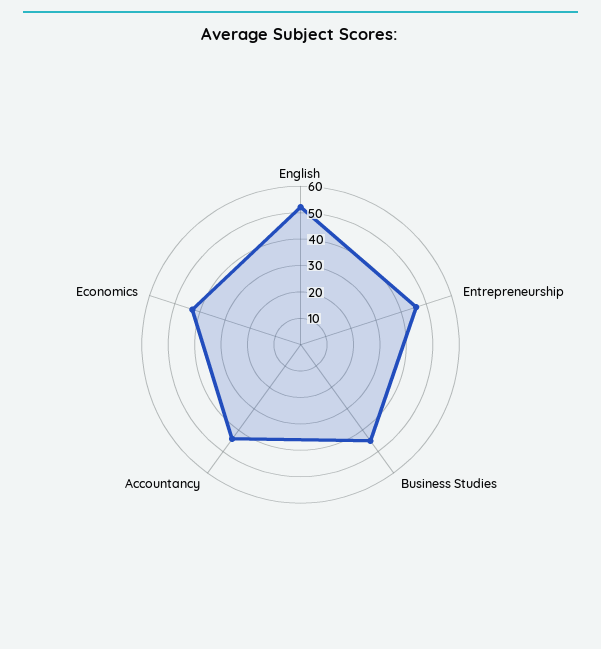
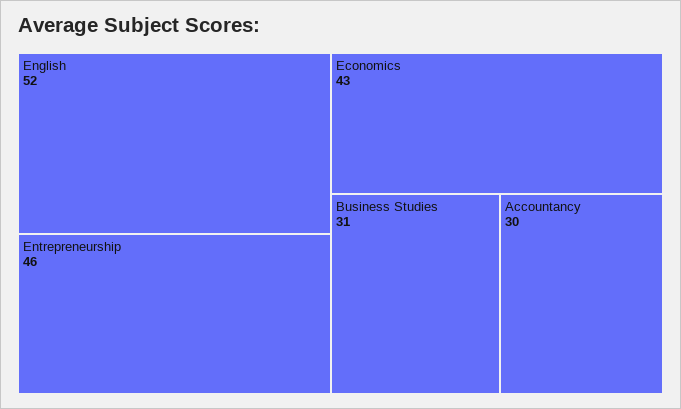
Business Studies: 45 -> 31
Accountancy: 45 -> 30

